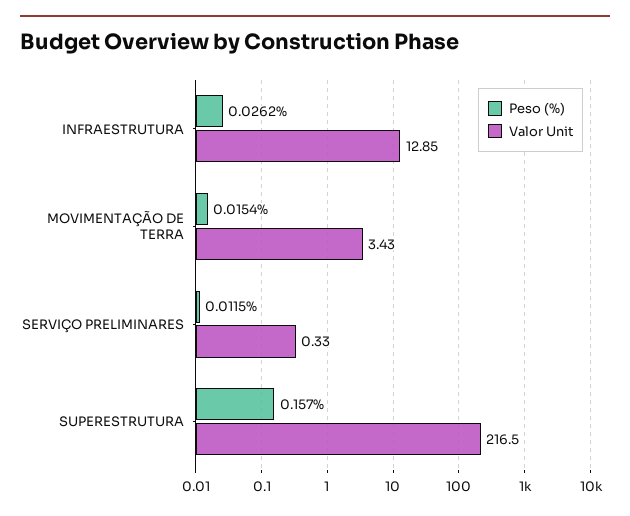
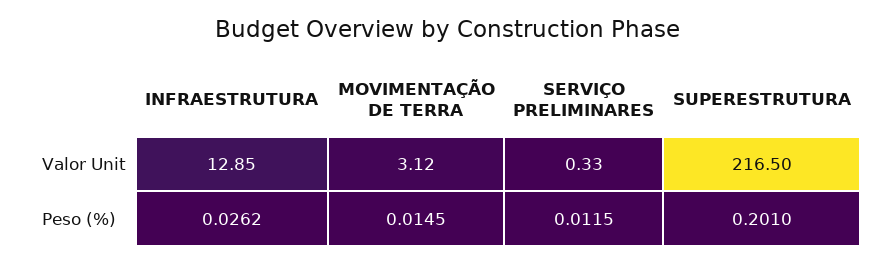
Peso (%), MOVIMENTAÇÃO DE TERRA: 0.0154 -> 0.0145
Valor Unit, MOVIMENTAÇÃO DE TERRA: 3.43 -> 3.12
Peso (%), SUPERESTRUTURA: 0.157 -> 0.201

